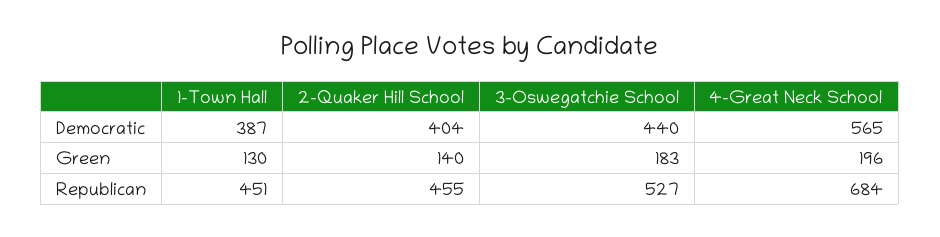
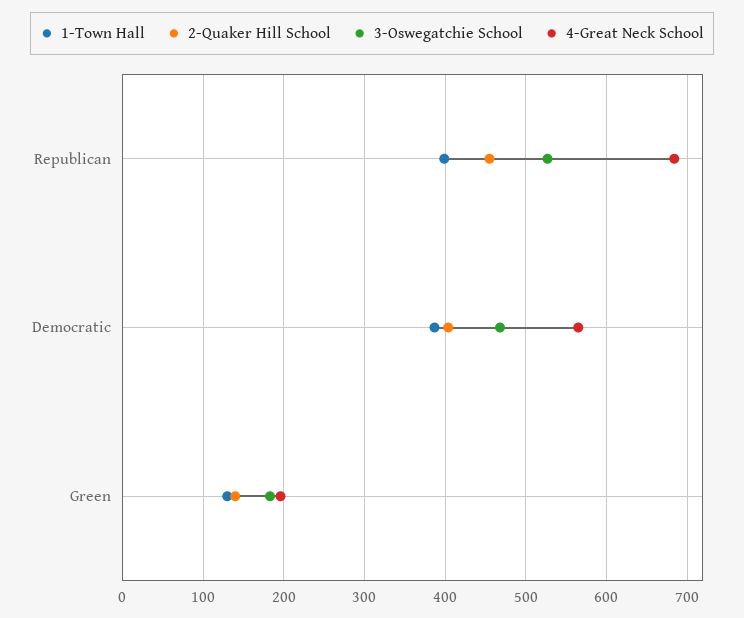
3-Oswegatchie School, Democratic: 440 -> 470
1-Town Hall, Republican: 451 -> 400

